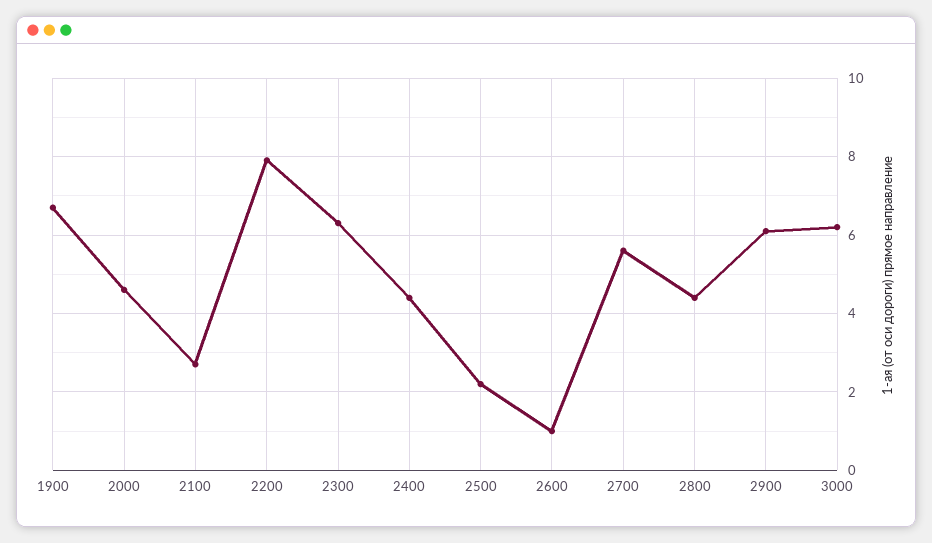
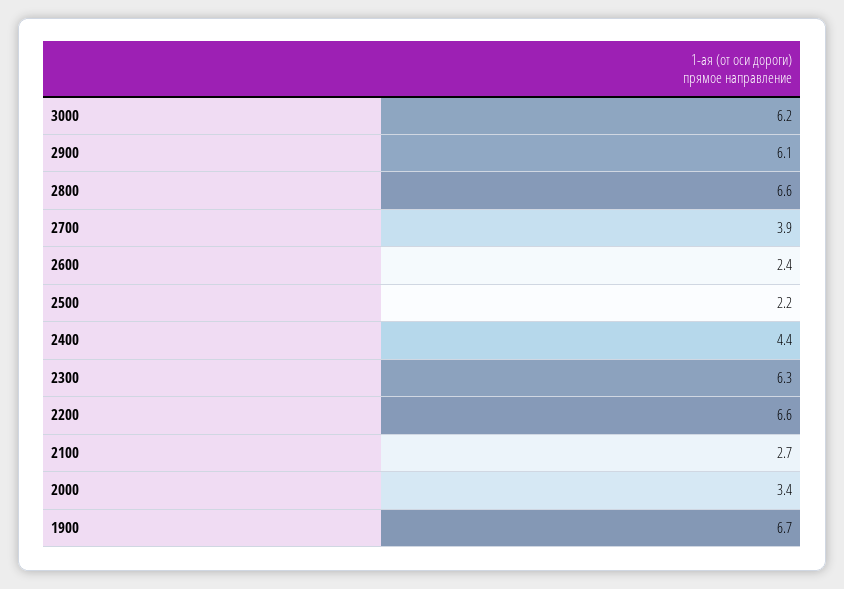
2000: 4.5 -> 3.4
2200: 8 -> 6.6
2600: 1 -> 2.4
2700: 5.5 -> 3.9
2800: 4.5 -> 6.6

